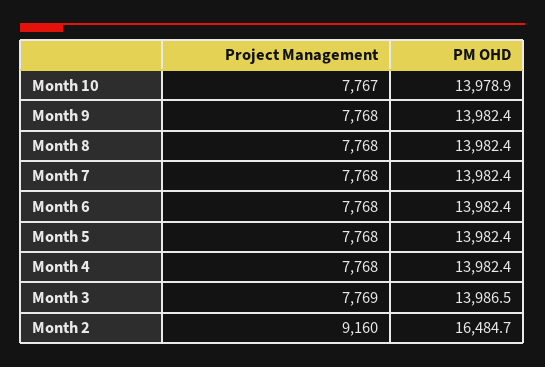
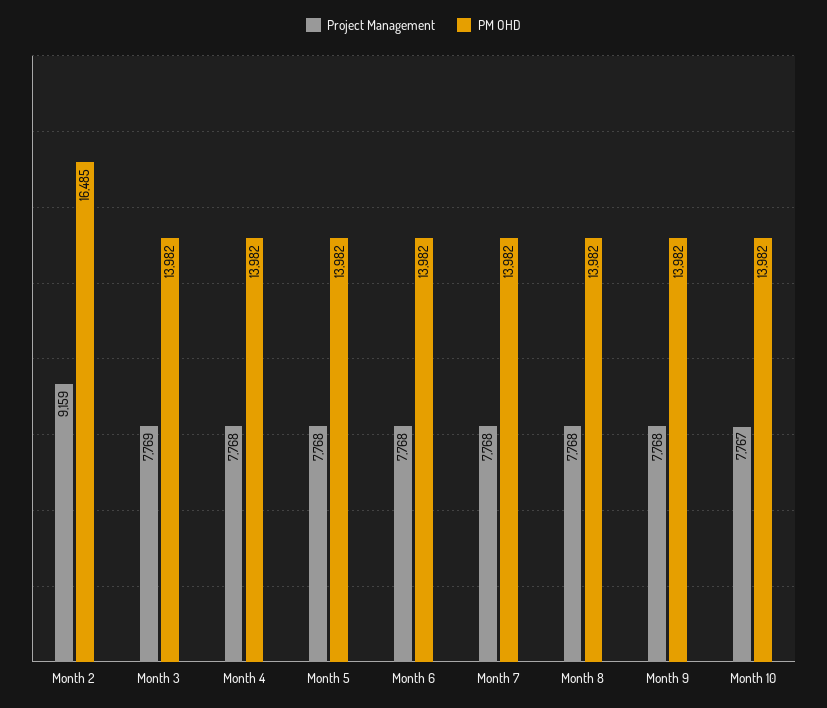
PM OHD, Month 10: 13978.9 -> 13982
PM OHD, Month 3: 13986.5 -> 13982
Project Management, Month 2: 9160 -> 9159

